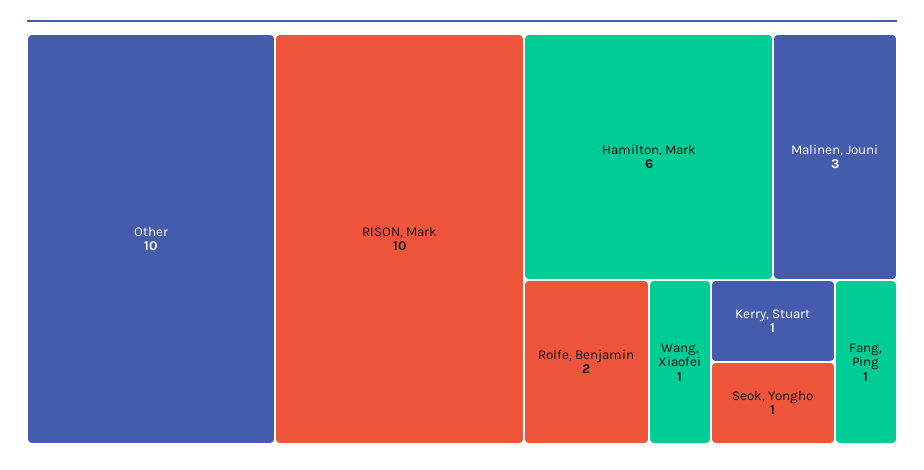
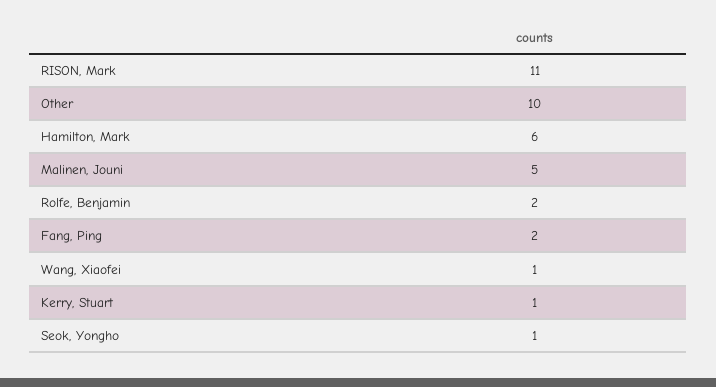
RISON, Mark: 10 -> 11
Malinen, Jouni: 3 -> 5
Fang, Ping: 1 -> 2

